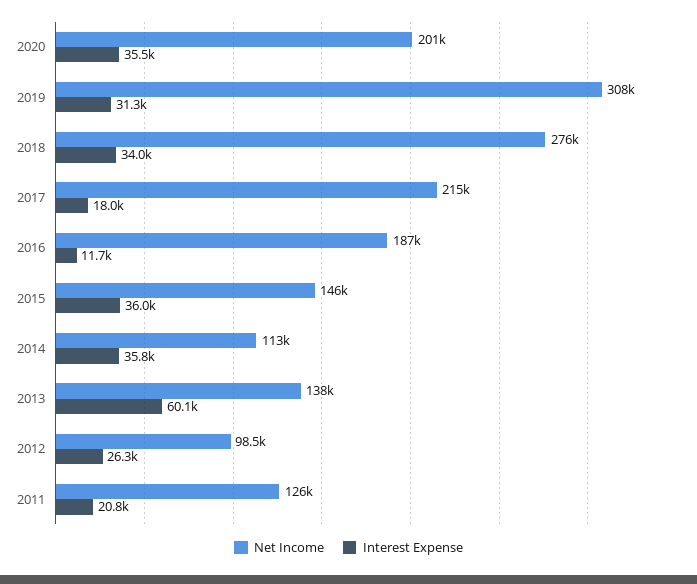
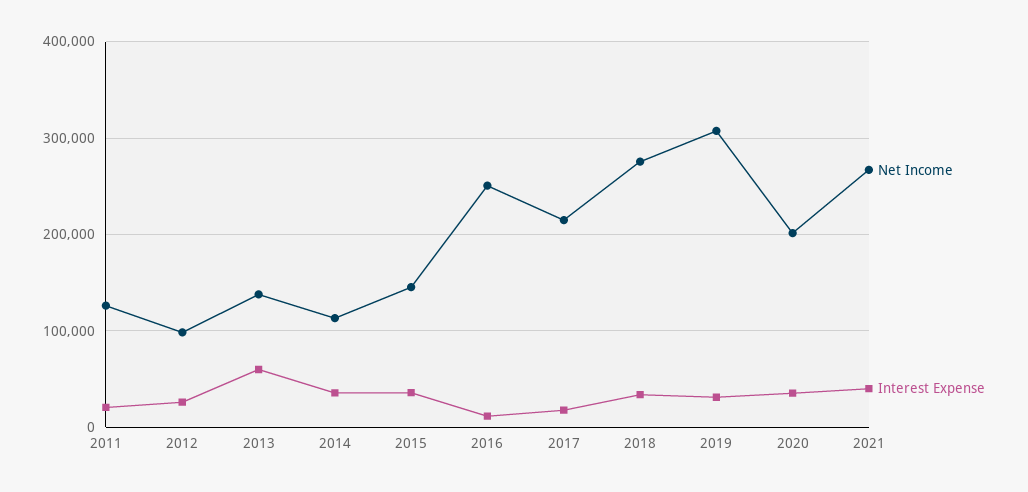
Net Income, 2016: 187000 -> 250000
Net Income, 2021: none -> 270000
Interest Expense, 2021: none -> 40000

